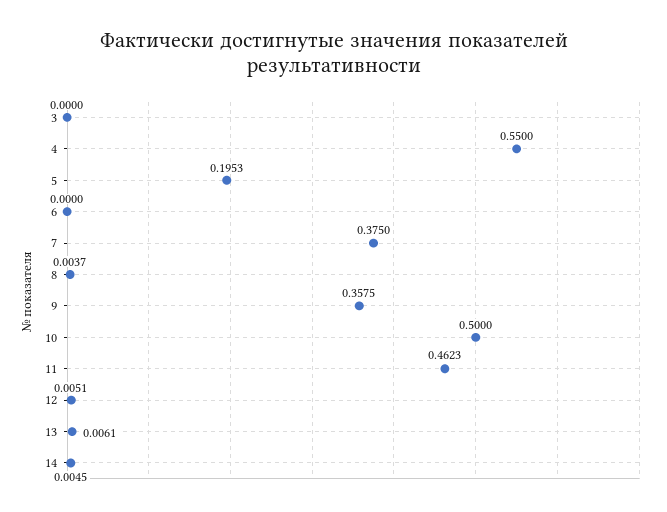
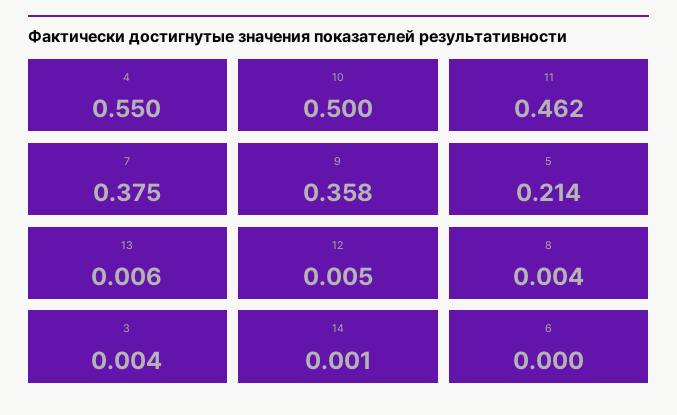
3: 0 -> 0.004
5: 0.1953 -> 0.214
14: 0.0045 -> 0.001

